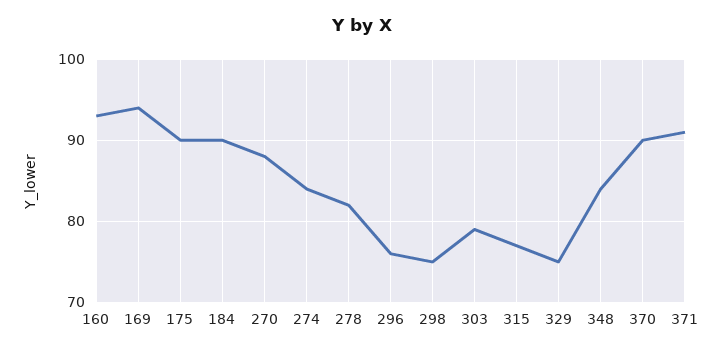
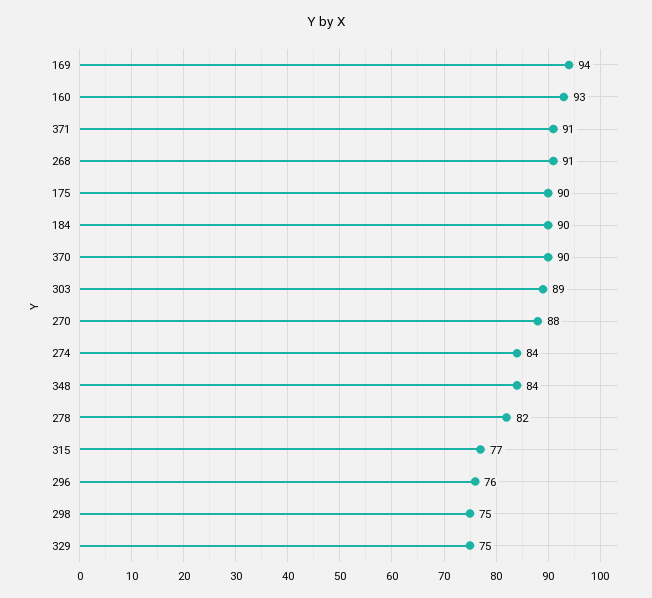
303: 79 -> 89
268: none -> 91

